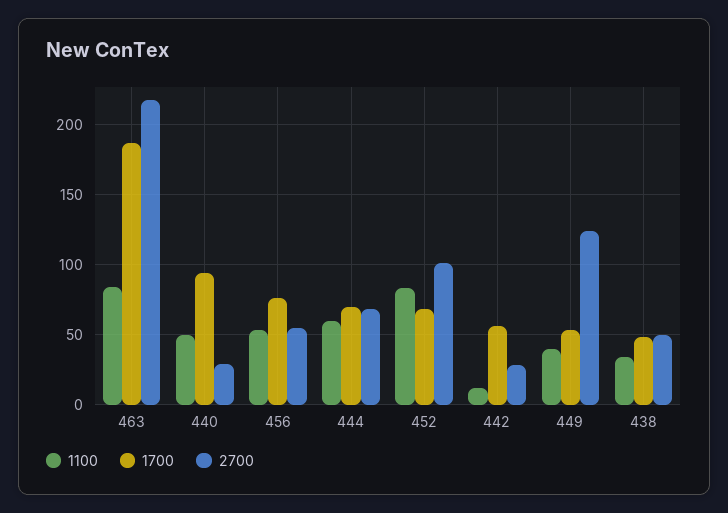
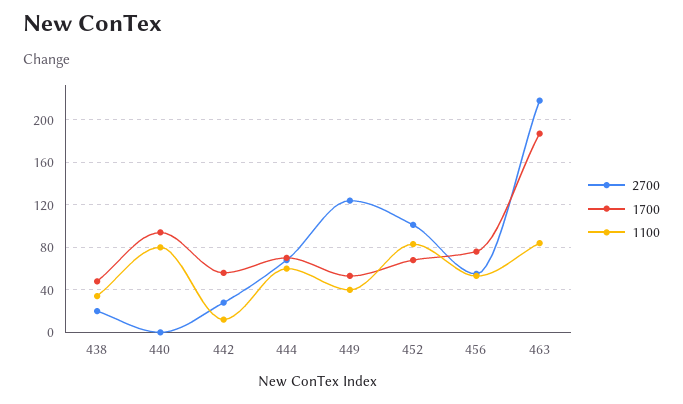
1100, 440: 50 -> 80
2700, 440: 30 -> 0
2700, 438: 50 -> 20

